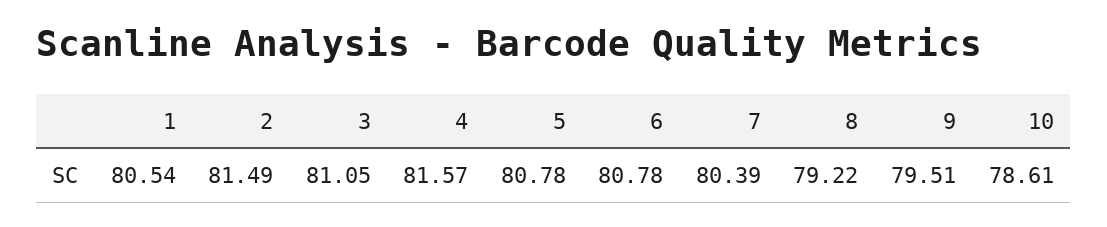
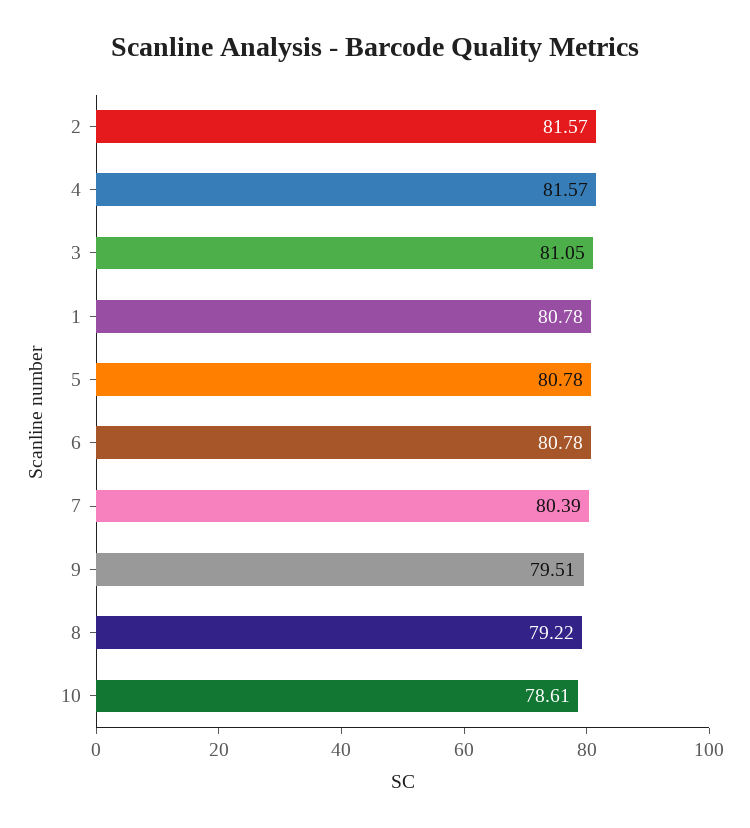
1: 80.54 -> 80.78
2: 81.49 -> 81.57

